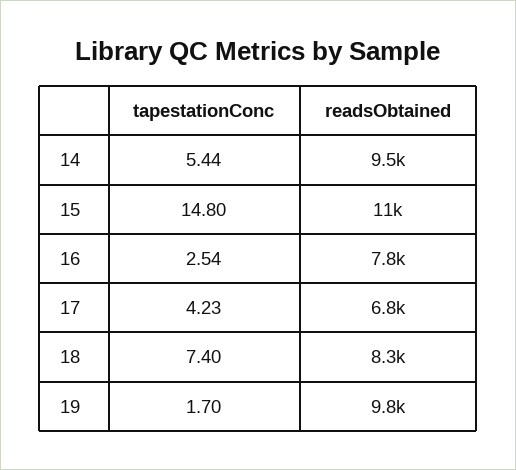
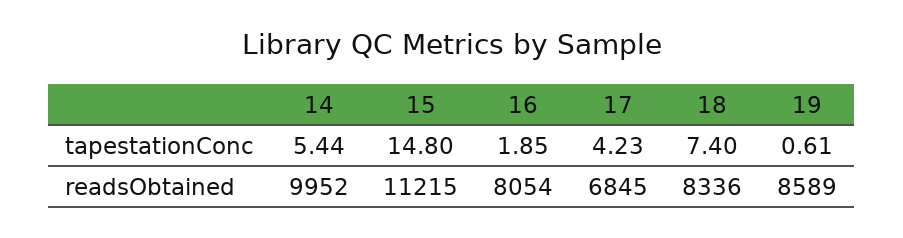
readsObtained, 14: 9500 -> 9952
tapestationConc, 16: 2.54 -> 1.85
readsObtained, 16: 7800 -> 8054
tapestationConc, 19: 1.7 -> 0.61
readsObtained, 19: 9800 -> 8589

